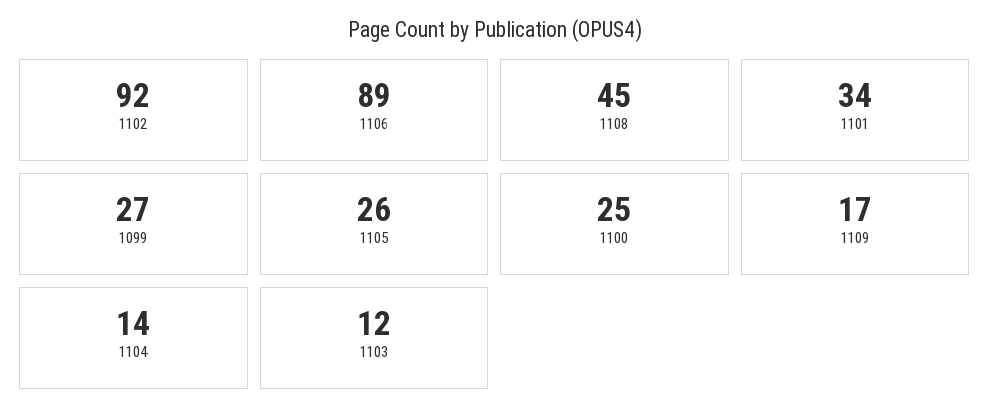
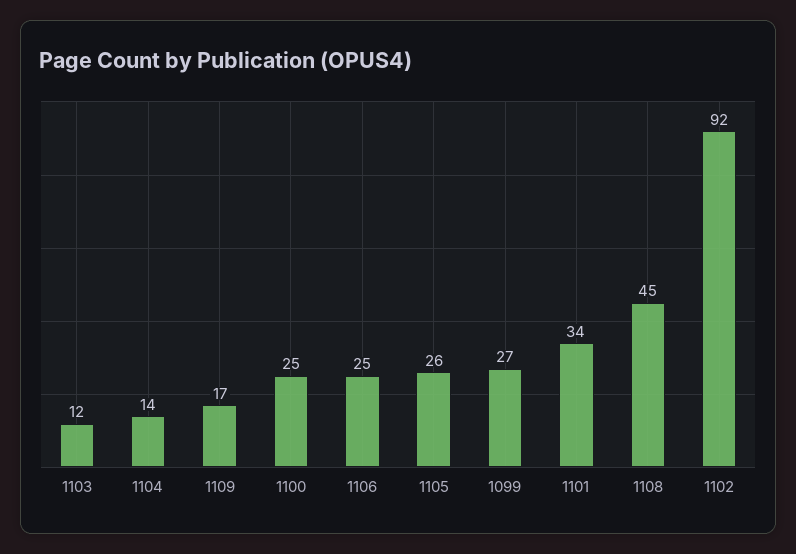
1106: 89 -> 25

